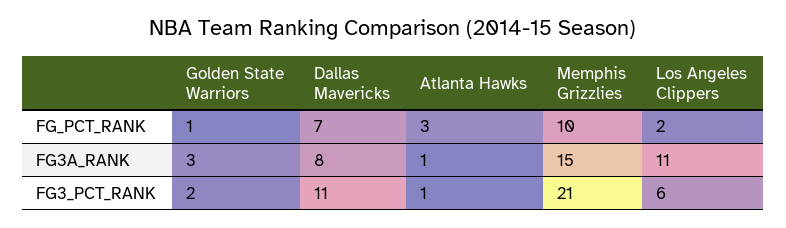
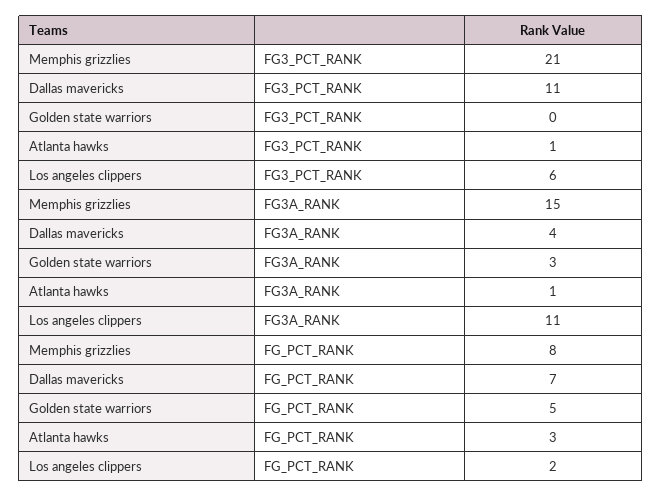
Golden State Warriors, FG_PCT_RANK: 1 -> 5
Memphis Grizzlies, FG_PCT_RANK: 10 -> 8
Dallas Mavericks, FG3A_RANK: 8 -> 4
Golden State Warriors, FG3_PCT_RANK: 2 -> 0

